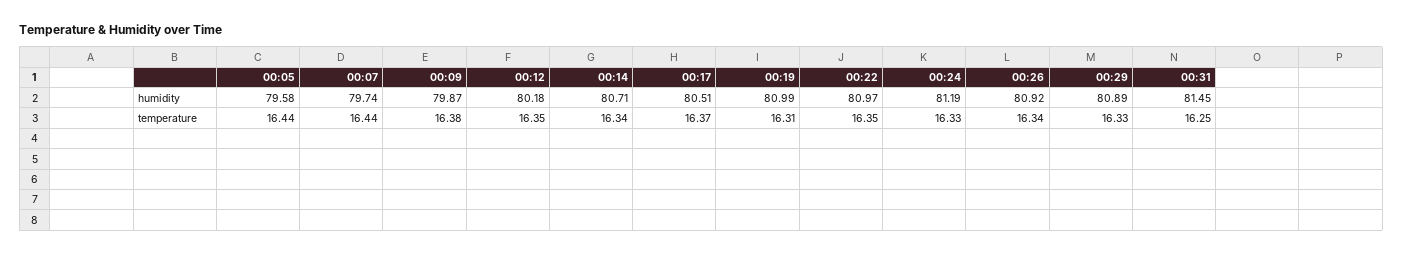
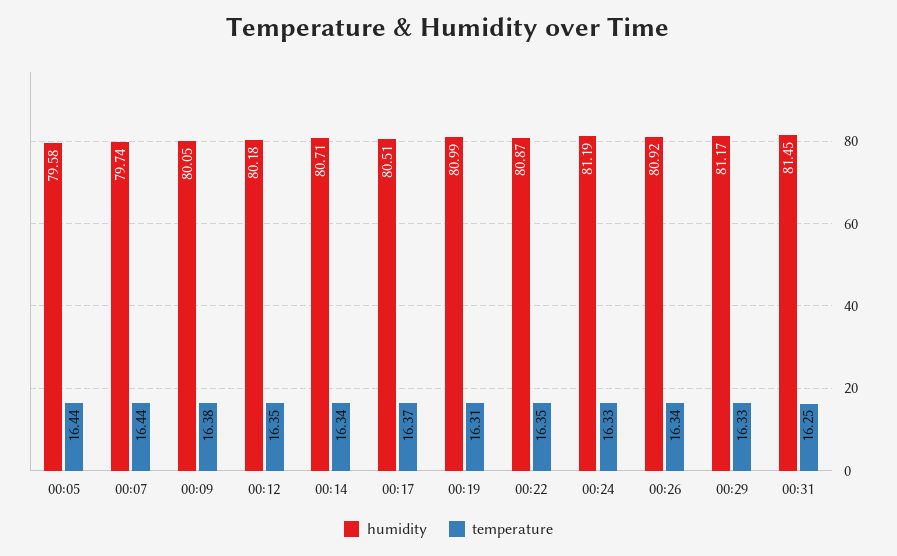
humidity, 00:09: 79.87 -> 80.05
humidity, 00:22: 80.97 -> 80.87
humidity, 00:29: 80.89 -> 81.17

